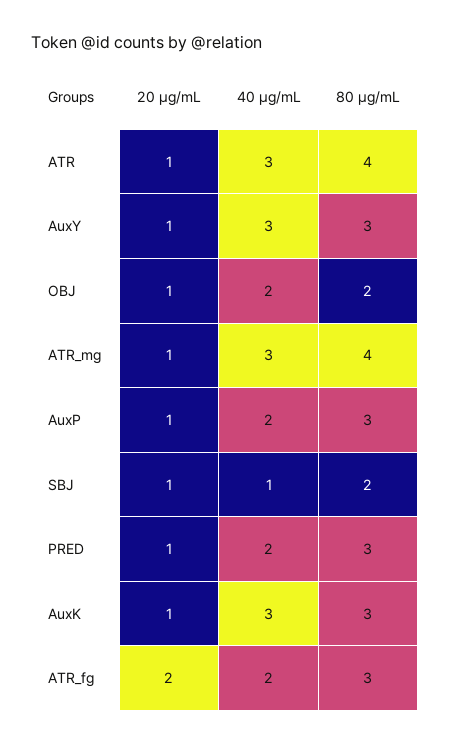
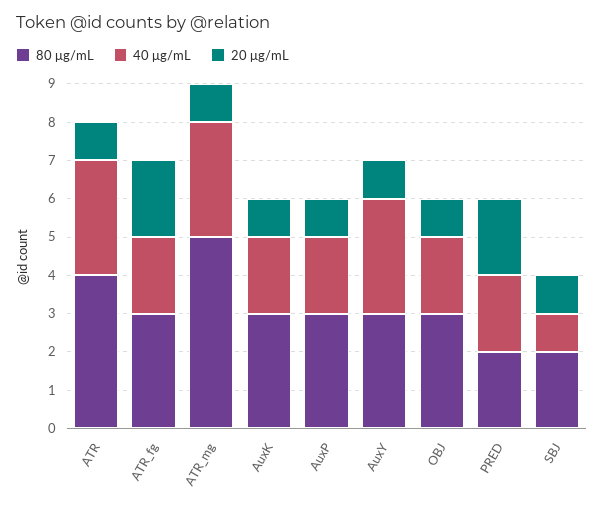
80 μg/mL, OBJ: 2 -> 3
80 μg/mL, ATR_mg: 4 -> 5
20 μg/mL, PRED: 1 -> 2
80 μg/mL, PRED: 3 -> 2
40 μg/mL, AuxK: 3 -> 2

